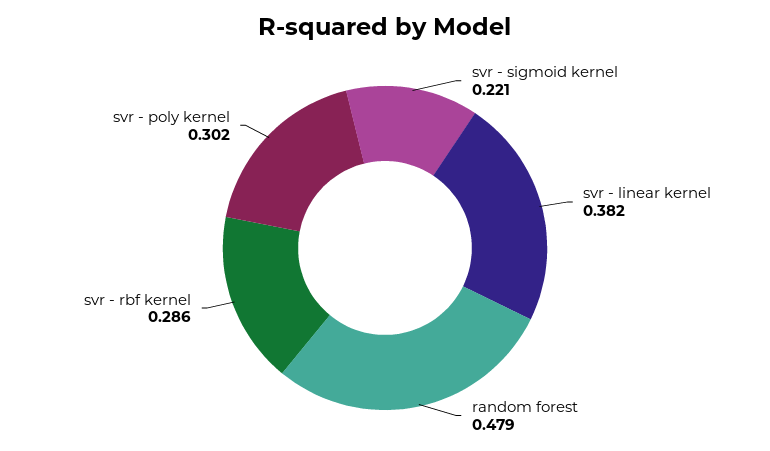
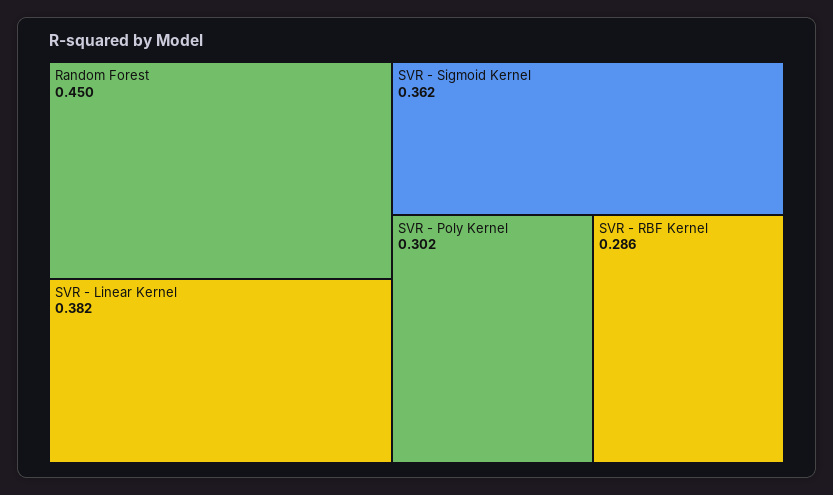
svr - sigmoid kernel: 0.221 -> 0.362
random forest: 0.479 -> 0.45

